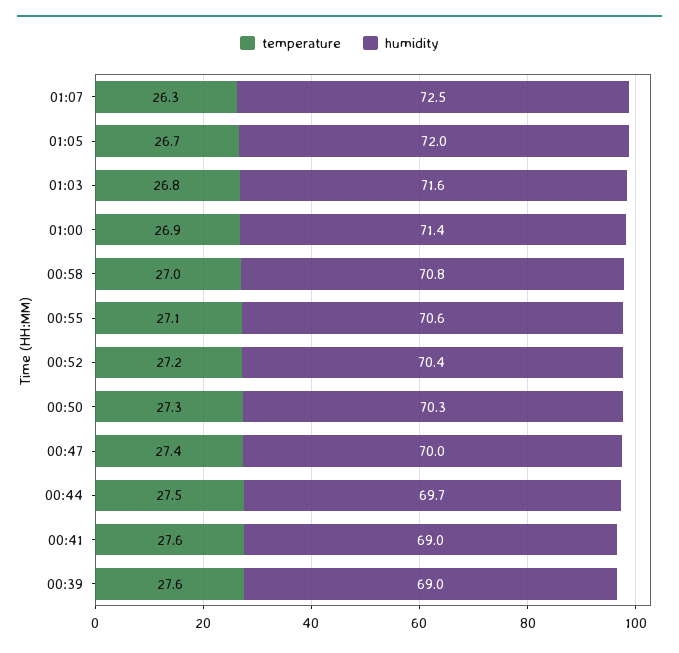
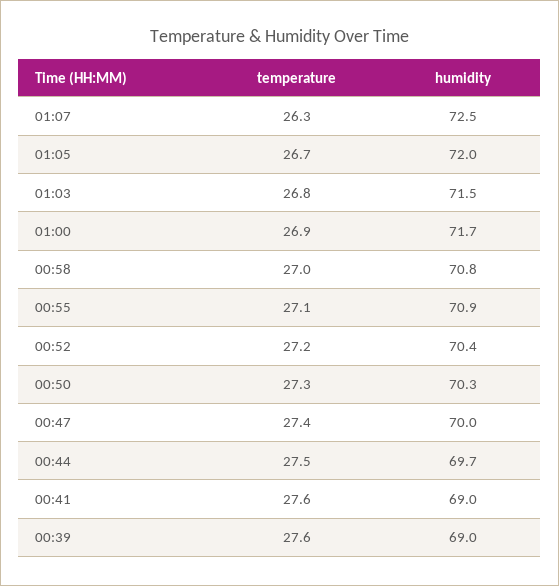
humidity, 01:03: 71.6 -> 71.5
humidity, 01:00: 71.4 -> 71.7
humidity, 00:55: 70.6 -> 70.9

